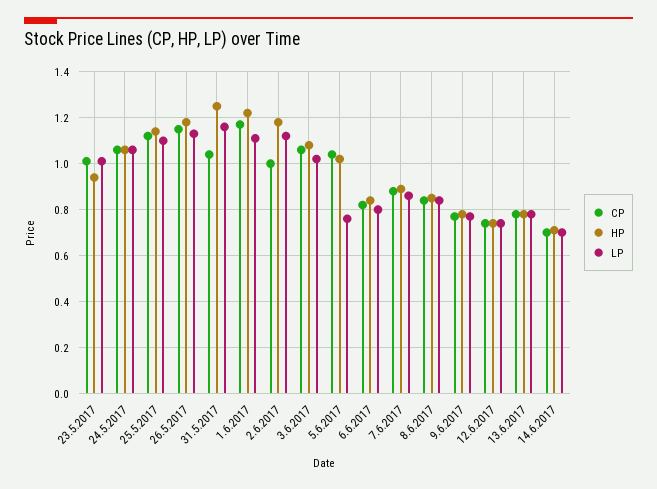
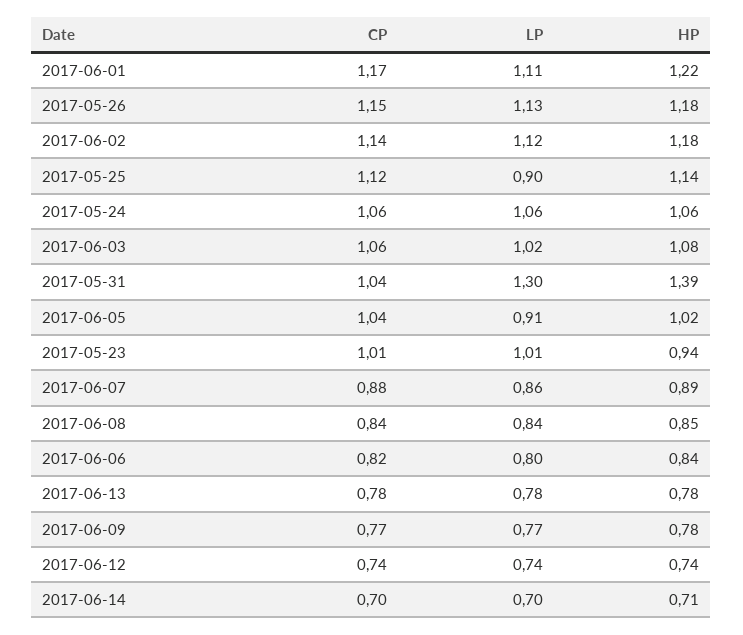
LP, 25.5.2017: 1.1 -> 0.9
HP, 31.5.2017: 1.25 -> 1.39
LP, 31.5.2017: 1.15 -> 1.3
CP, 2.6.2017: 1 -> 1.14
LP, 5.6.2017: 0.75 -> 0.91

